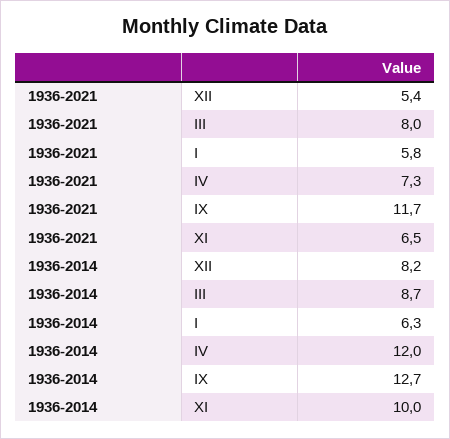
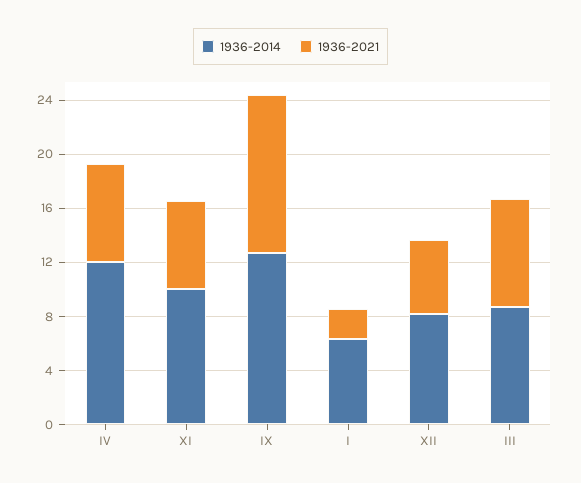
1936-2021, I: 5.8 -> 2

